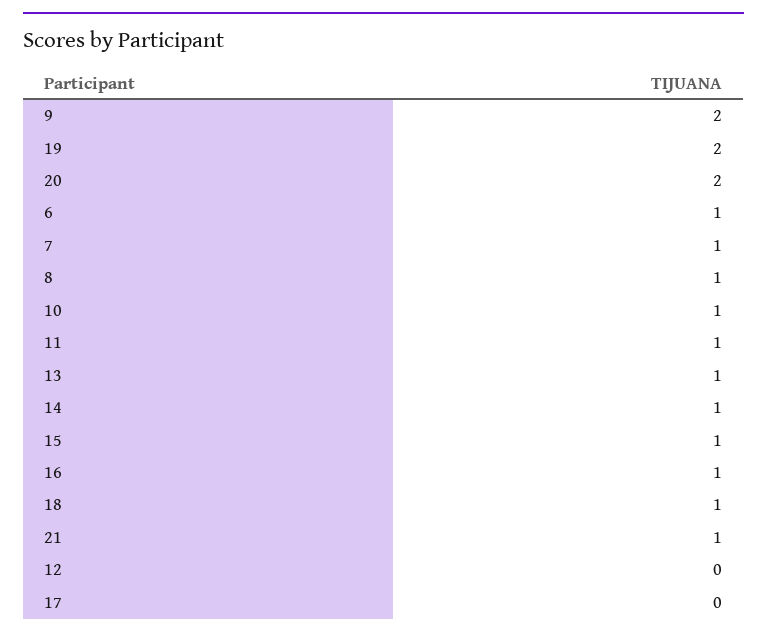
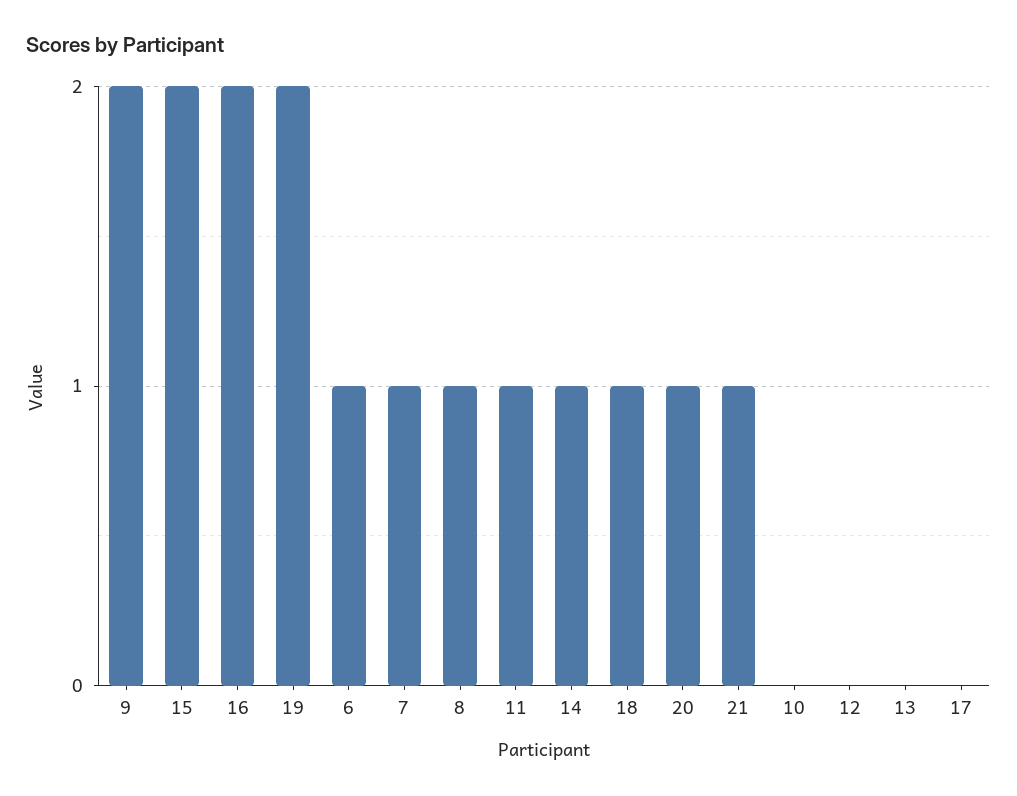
20: 2 -> 1
10: 1 -> 0
13: 1 -> 0
15: 1 -> 2
16: 1 -> 2

